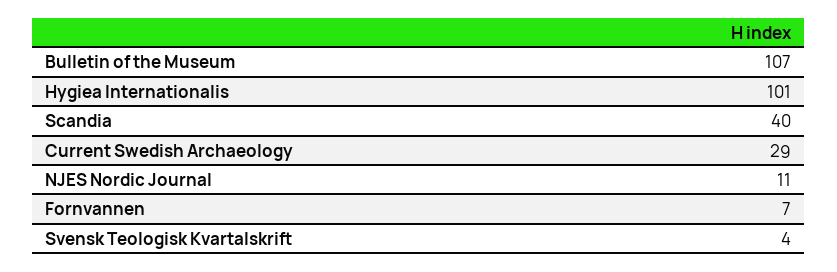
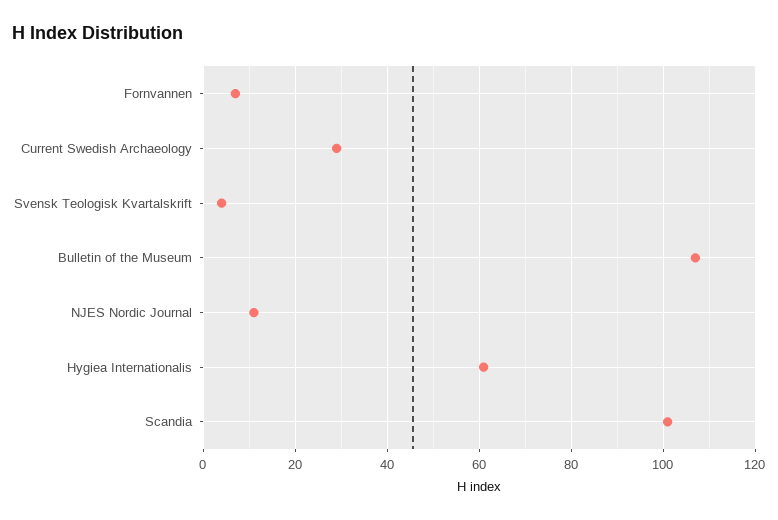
Hygiea Internationalis: 101 -> 60
Scandia: 40 -> 100

